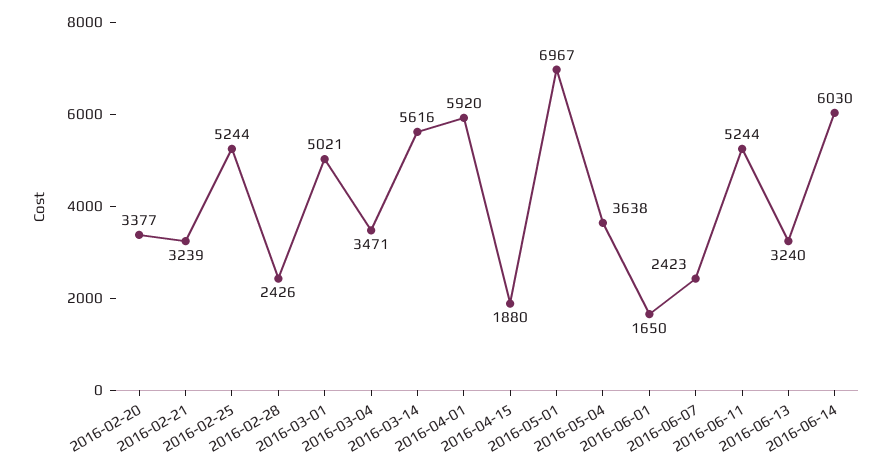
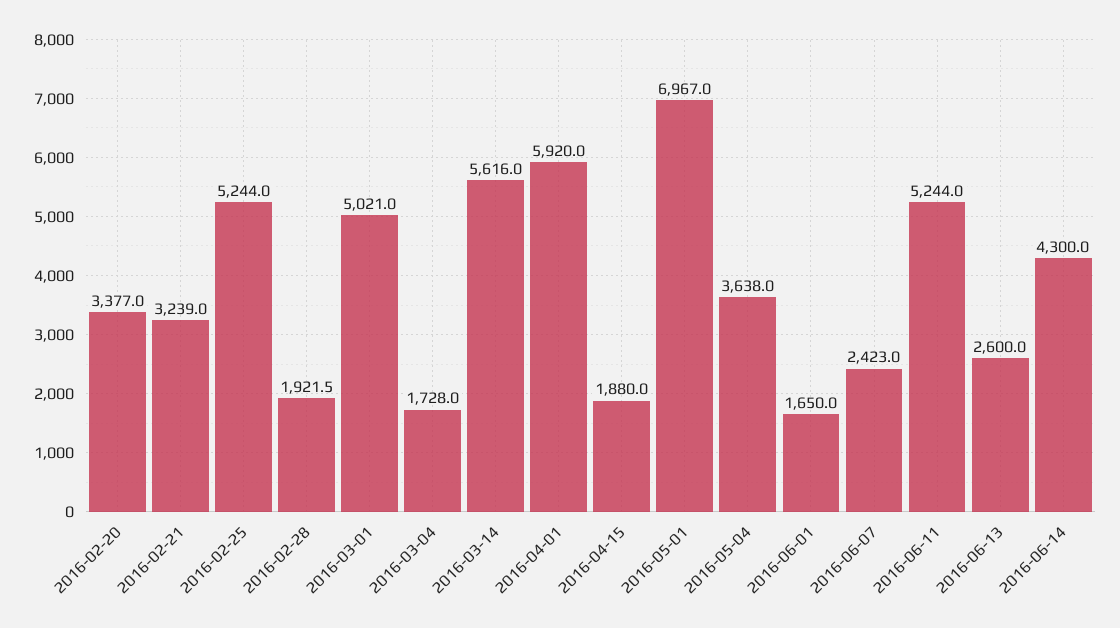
2016-02-28: 2426 -> 1921.5
2016-03-04: 3471 -> 1728
2016-06-13: 3240 -> 2600
2016-06-14: 6030 -> 4300

